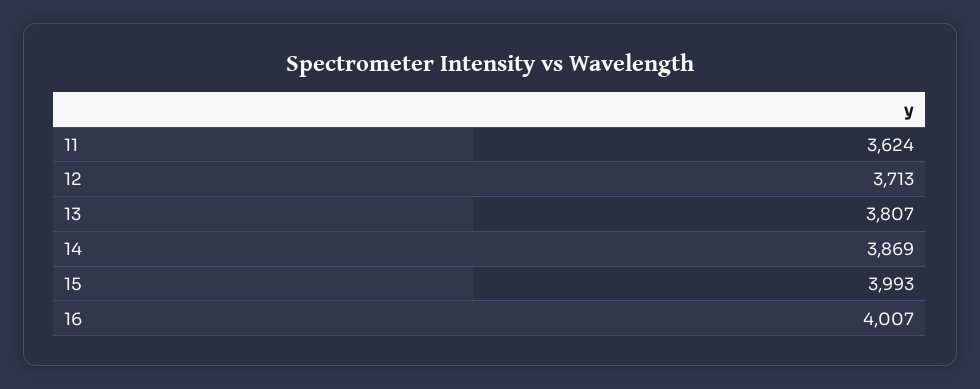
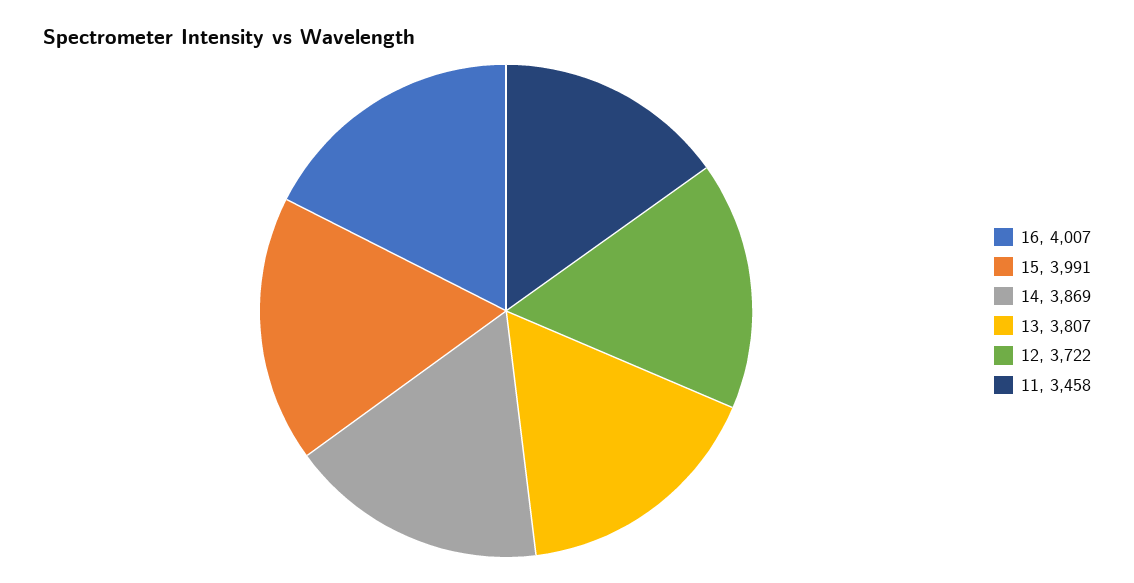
11: 3624 -> 3458
12: 3713 -> 3722
15: 3993 -> 3991

